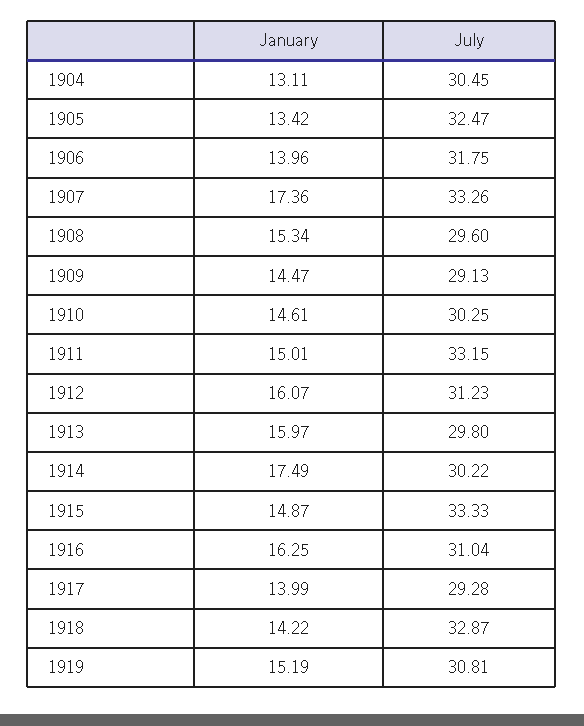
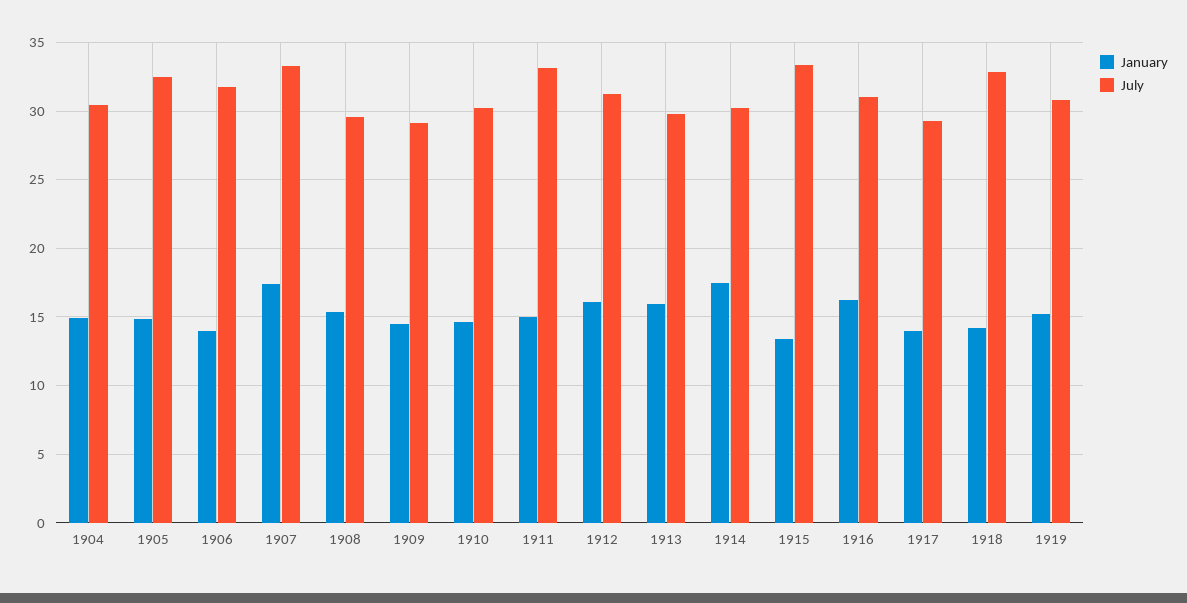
January, 1904: 13.11 -> 15
January, 1905: 13.42 -> 15
January, 1915: 14.87 -> 13.5

